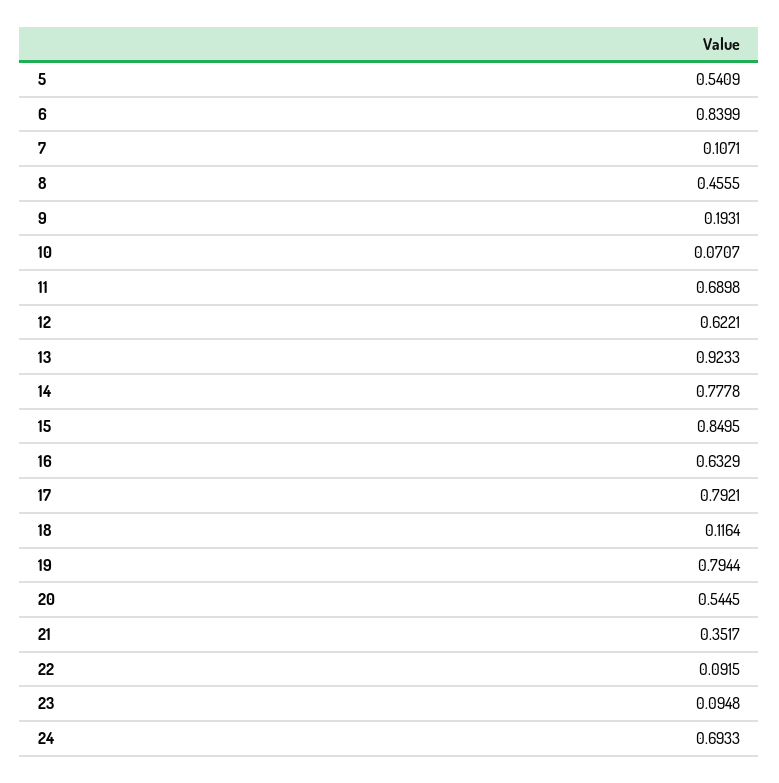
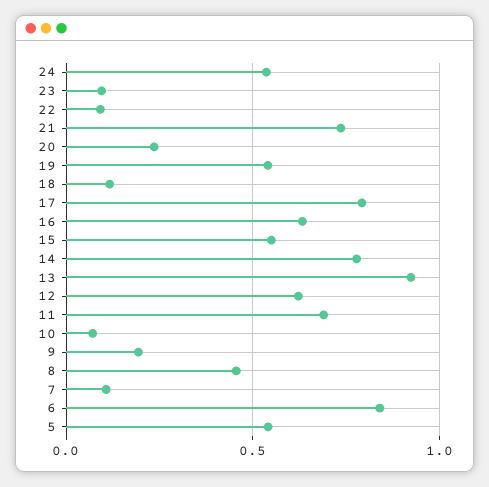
15: 0.8495 -> 0.55
19: 0.7944 -> 0.55
20: 0.5445 -> 0.25
21: 0.3517 -> 0.75
24: 0.6933 -> 0.55

